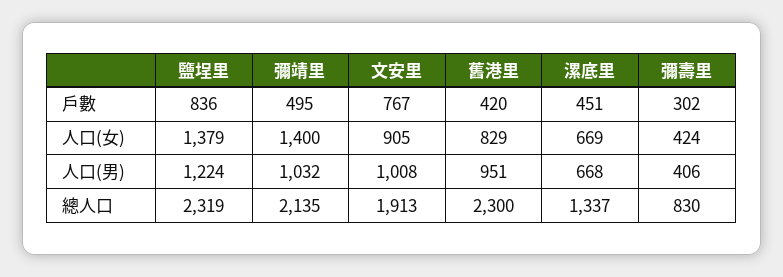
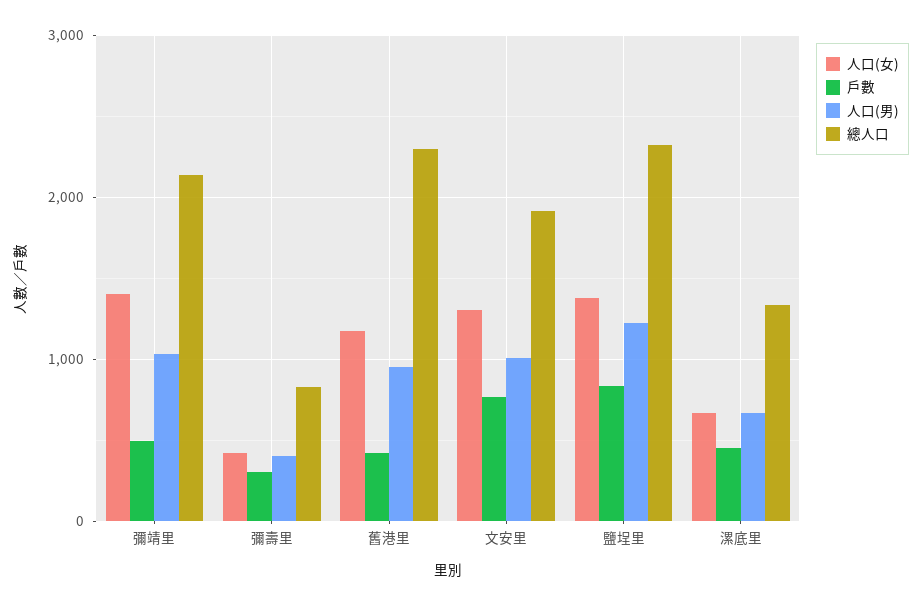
人口(女), 文安里: 905 -> 1300
人口(女), 舊港里: 829 -> 1200

